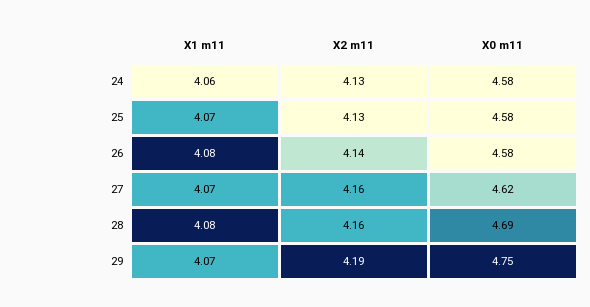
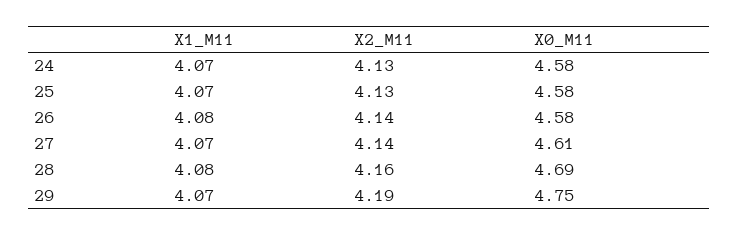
X1 m11, 24: 4.06 -> 4.07
X2 m11, 27: 4.16 -> 4.14
X0 m11, 27: 4.62 -> 4.61

